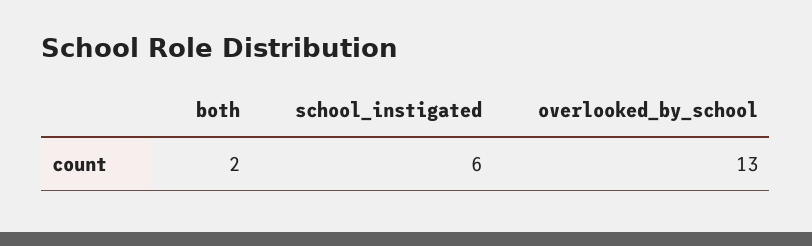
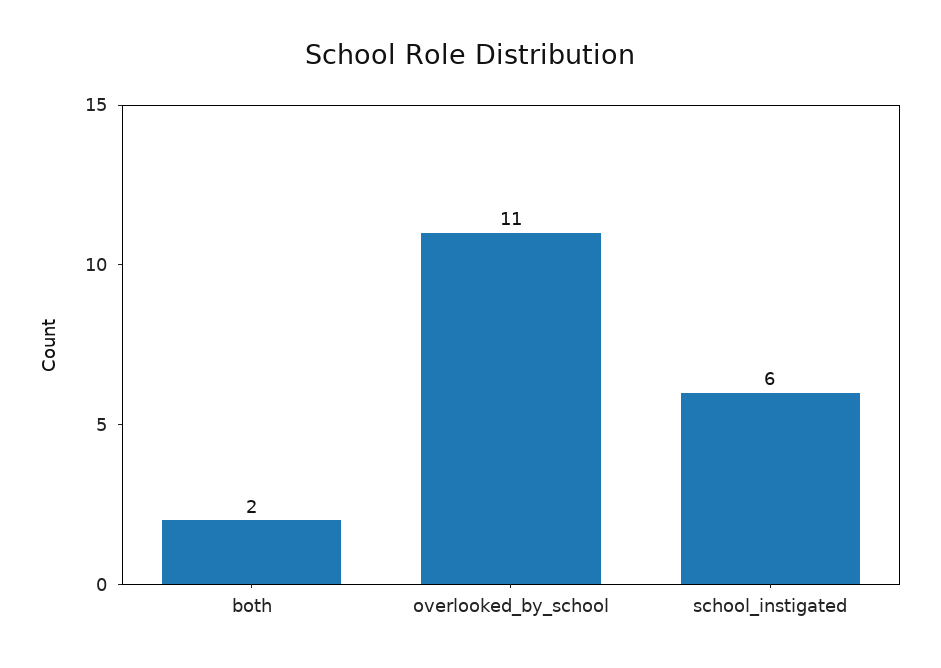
overlooked_by_school: 13 -> 11

